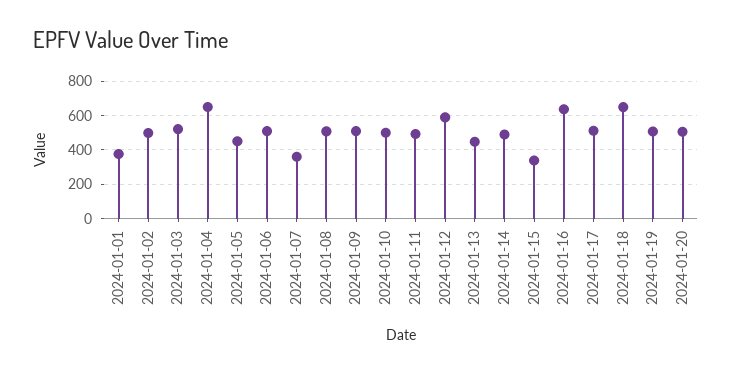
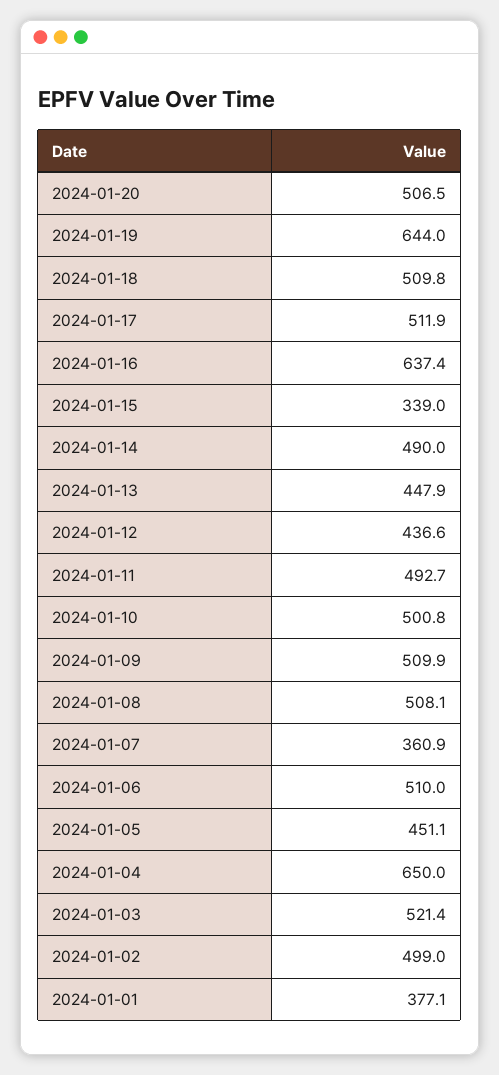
2024-01-12: 600 -> 436.6
2024-01-18: 650 -> 509.8
2024-01-19: 500 -> 644

